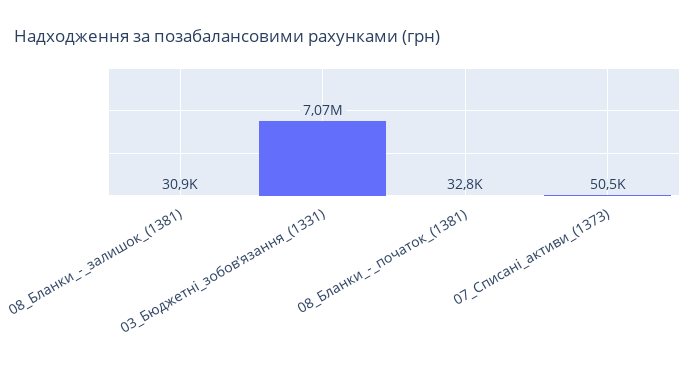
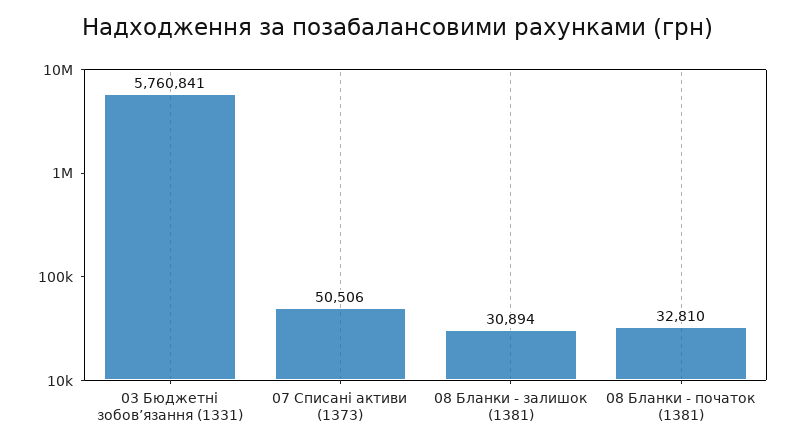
03_Бюджетні_зобов’язання_(1331): 7070000 -> 5760841

